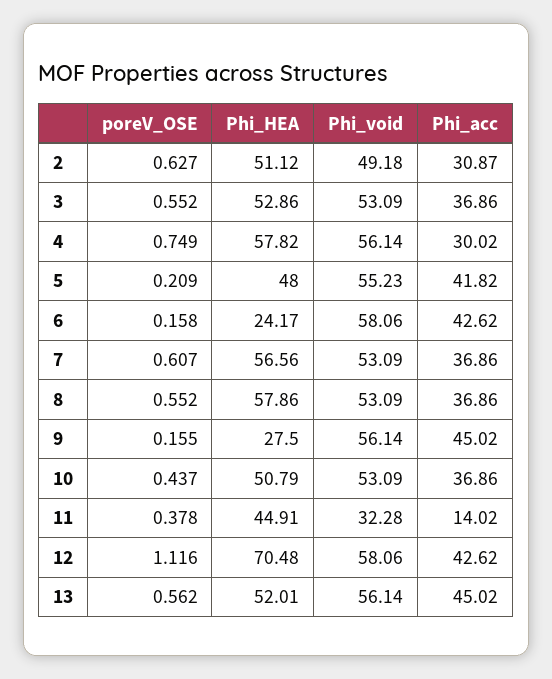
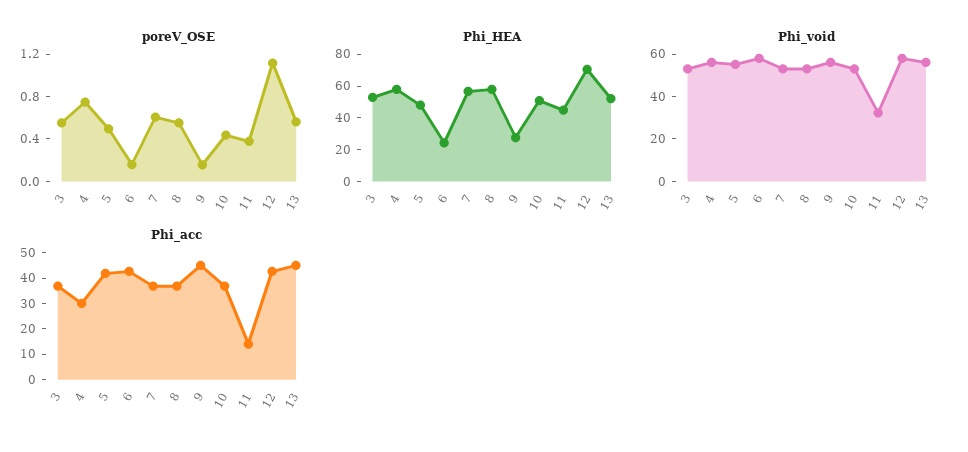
poreV_OSE, 2: 0.627 -> none
Phi_HEA, 2: 51.12 -> none
Phi_void, 2: 49.18 -> none
Phi_acc, 2: 30.87 -> none
poreV_OSE, 5: 0.209 -> 0.5

